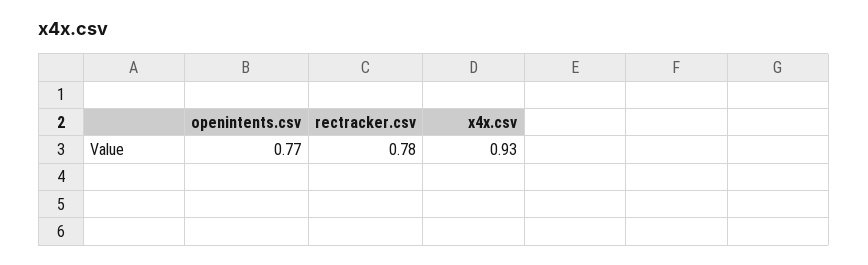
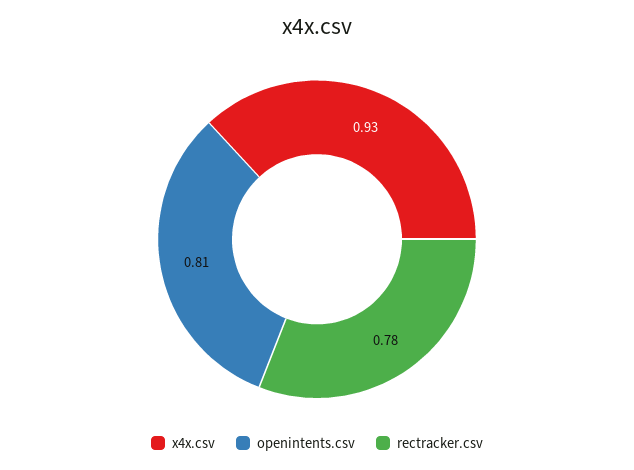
openintents.csv: 0.77 -> 0.81

